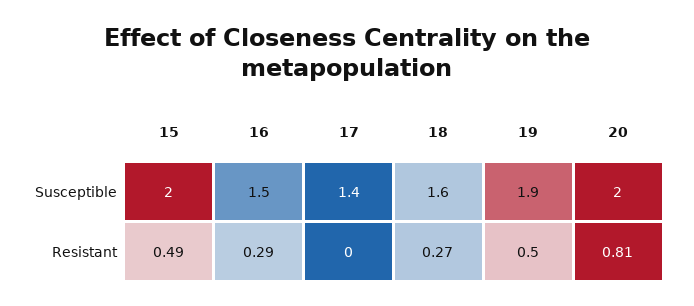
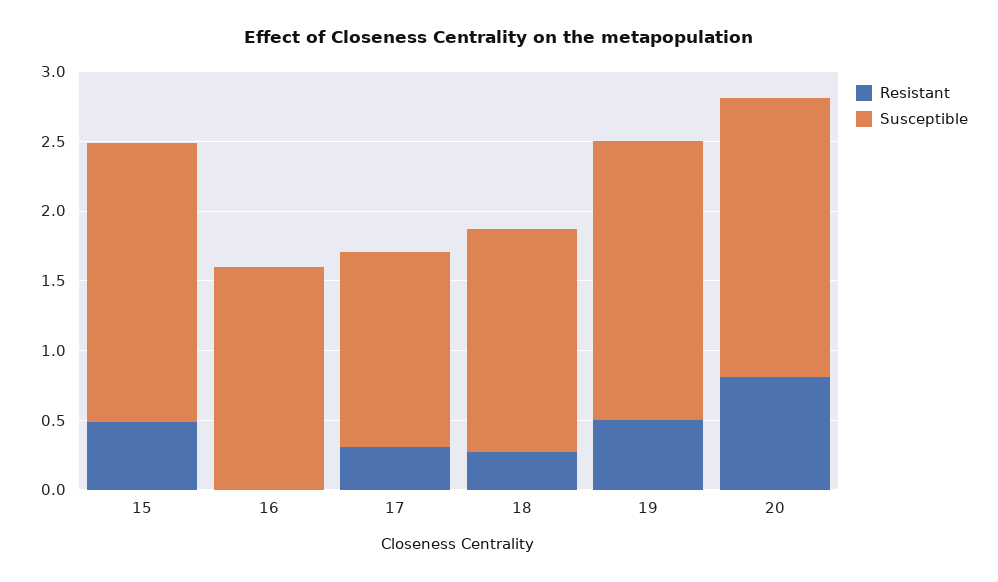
Susceptible, 16: 1.5 -> 1.6
Susceptible, 19: 1.9 -> 2
Resistant, 16: 0.29 -> 0
Resistant, 17: 0 -> 0.3

